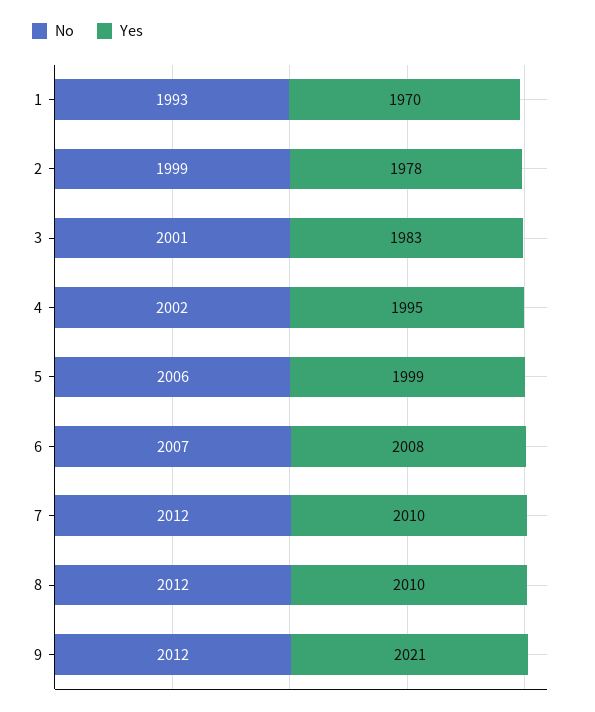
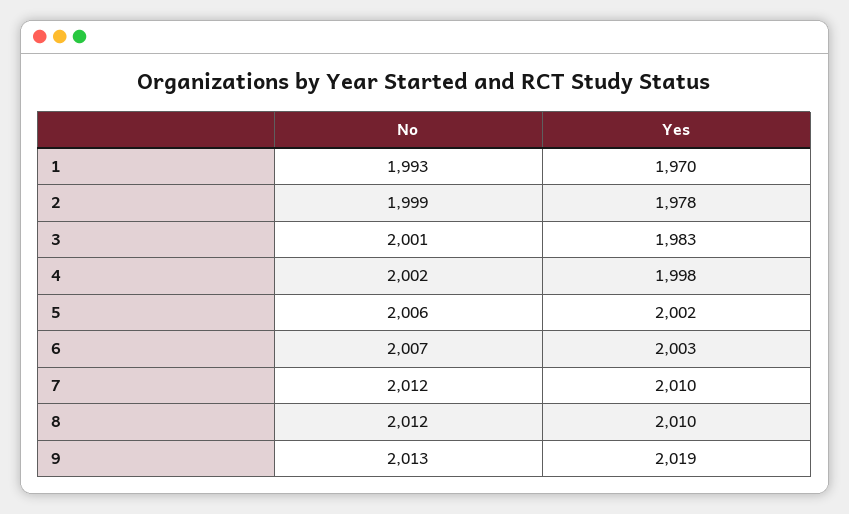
Yes, 4: 1995 -> 1998
Yes, 5: 1999 -> 2002
Yes, 6: 2008 -> 2003
No, 9: 2012 -> 2013
Yes, 9: 2021 -> 2019

